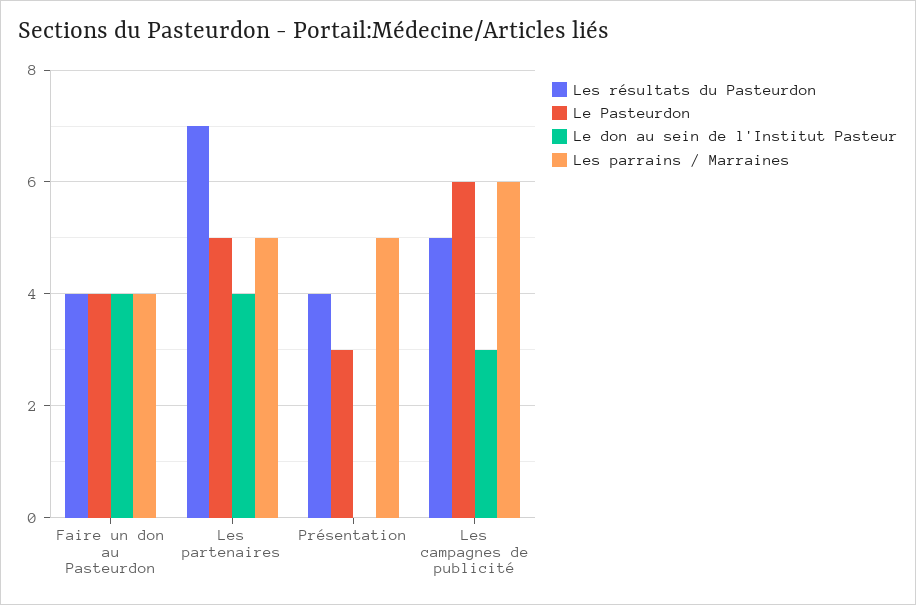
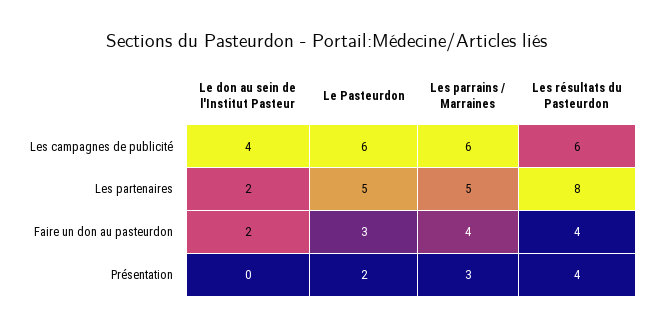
Le Pasteurdon, Faire un don au Pasteurdon: 4 -> 3
Le don au sein de l'Institut Pasteur, Faire un don au Pasteurdon: 4 -> 2
Les résultats du Pasteurdon, Les partenaires: 7 -> 8
Le don au sein de l'Institut Pasteur, Les partenaires: 4 -> 2
Le Pasteurdon, Présentation: 3 -> 2
Les parrains / Marraines, Présentation: 5 -> 3
Les résultats du Pasteurdon, Les campagnes de publicité: 5 -> 6
Le don au sein de l'Institut Pasteur, Les campagnes de publicité: 3 -> 4

